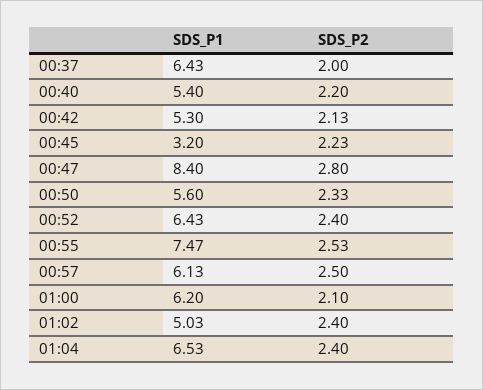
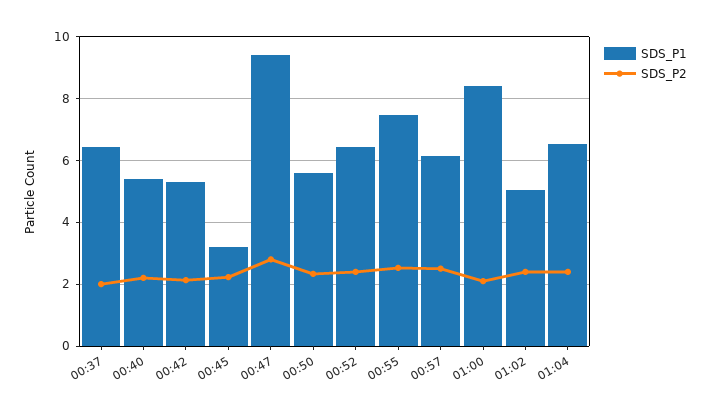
SDS_P1, 00:47: 8.4 -> 9.4
SDS_P1, 01:00: 6.2 -> 8.4

